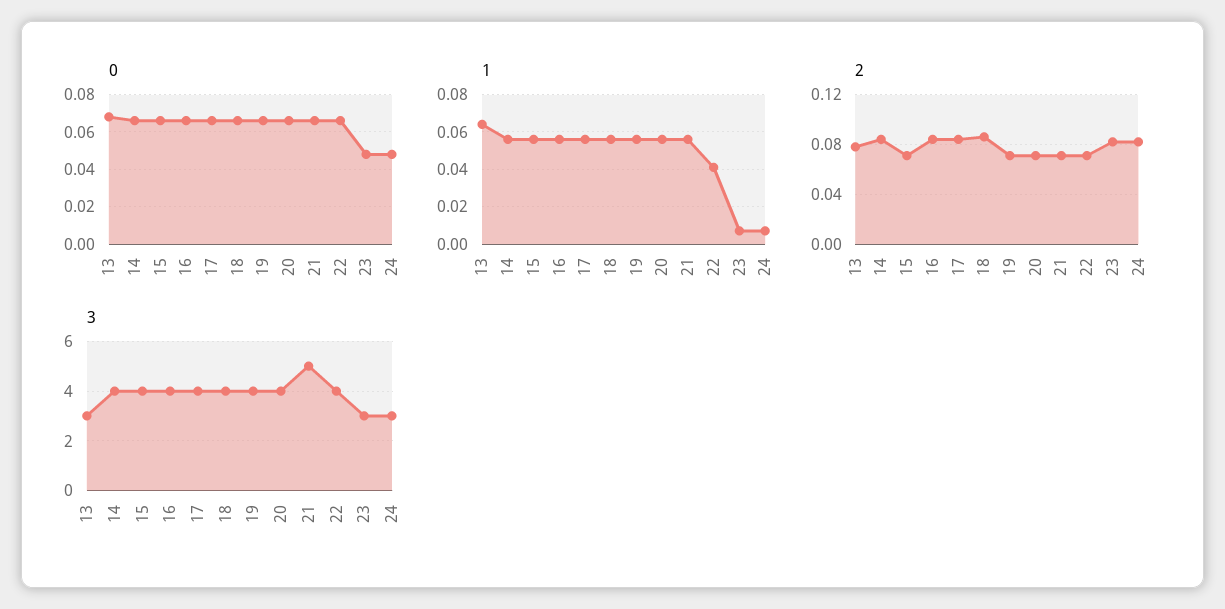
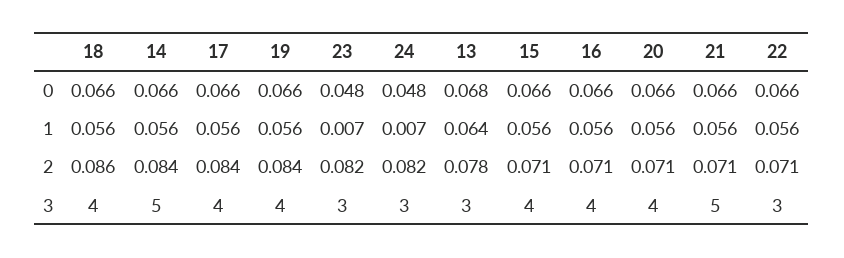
1, 22: 0.04 -> 0.056
2, 16: 0.085 -> 0.071
2, 19: 0.07 -> 0.084
3, 14: 4 -> 5
3, 22: 4 -> 3

